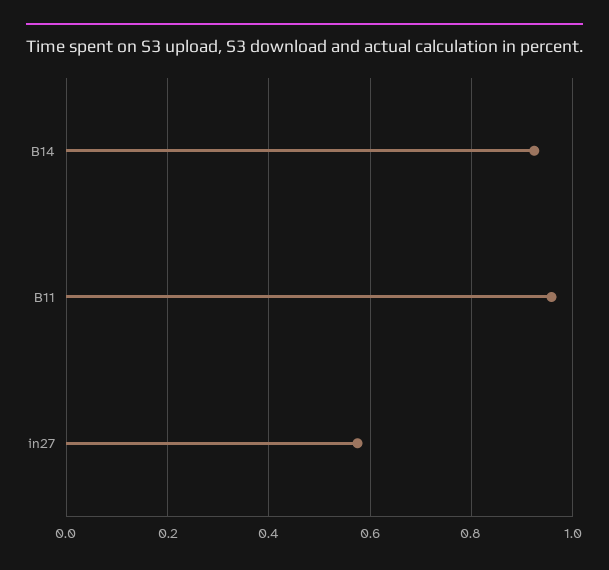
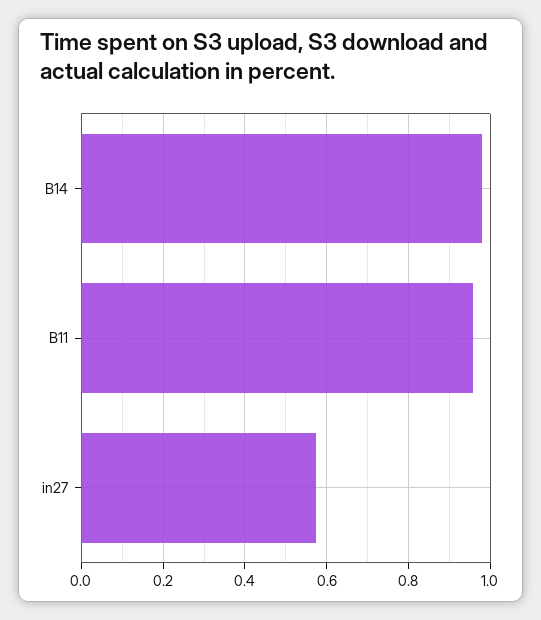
B14: 0.92 -> 0.98

